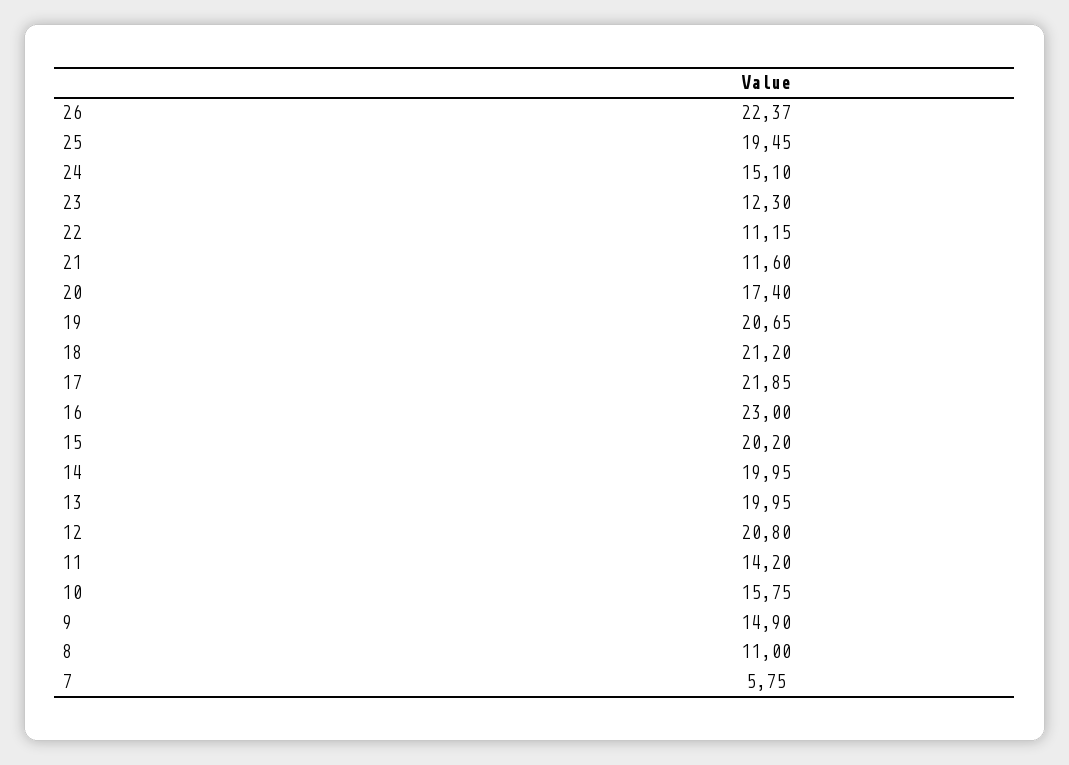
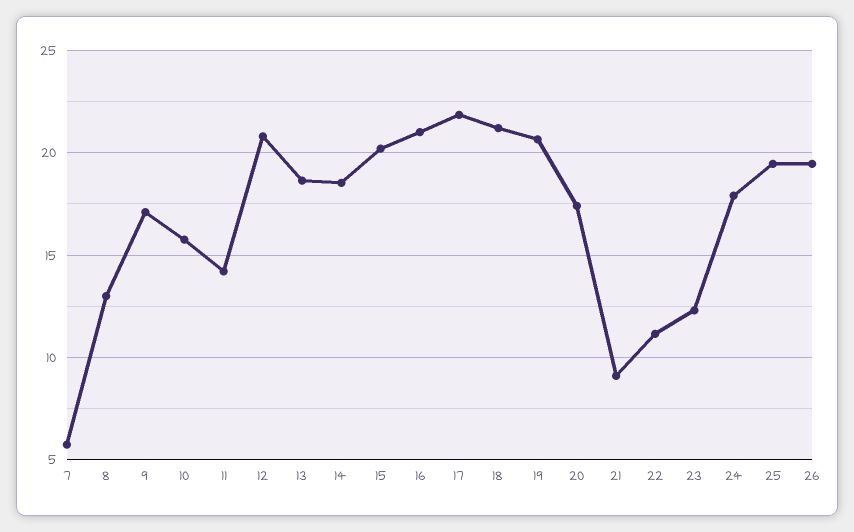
26: 22.37 -> 19.5
24: 15.1 -> 18
21: 11.6 -> 9
16: 23 -> 21
14: 19.95 -> 18.5
13: 19.95 -> 18.5
9: 14.9 -> 17
8: 11 -> 13

